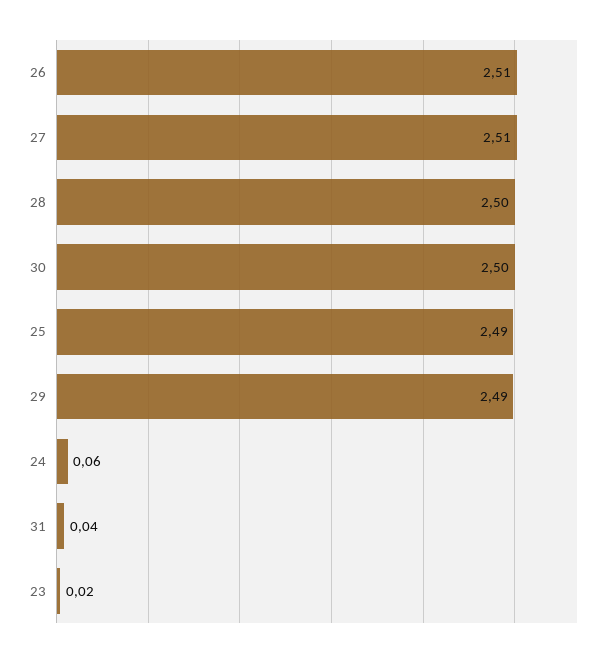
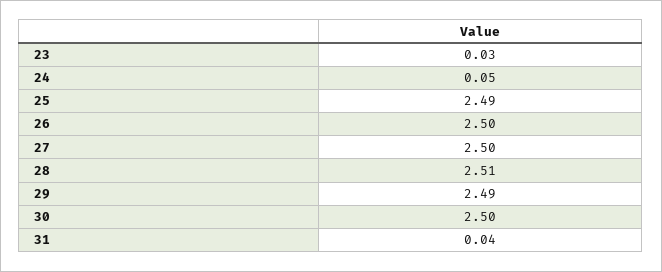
26: 2.51 -> 2.5
27: 2.51 -> 2.5
28: 2.5 -> 2.51
24: 0.06 -> 0.05
23: 0.02 -> 0.03

